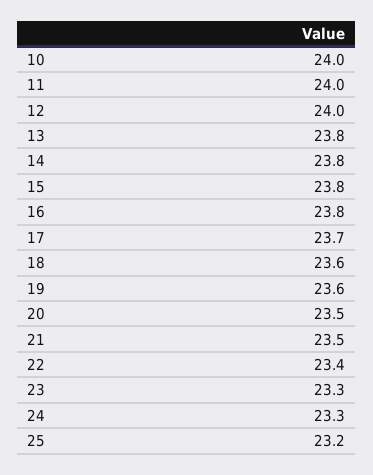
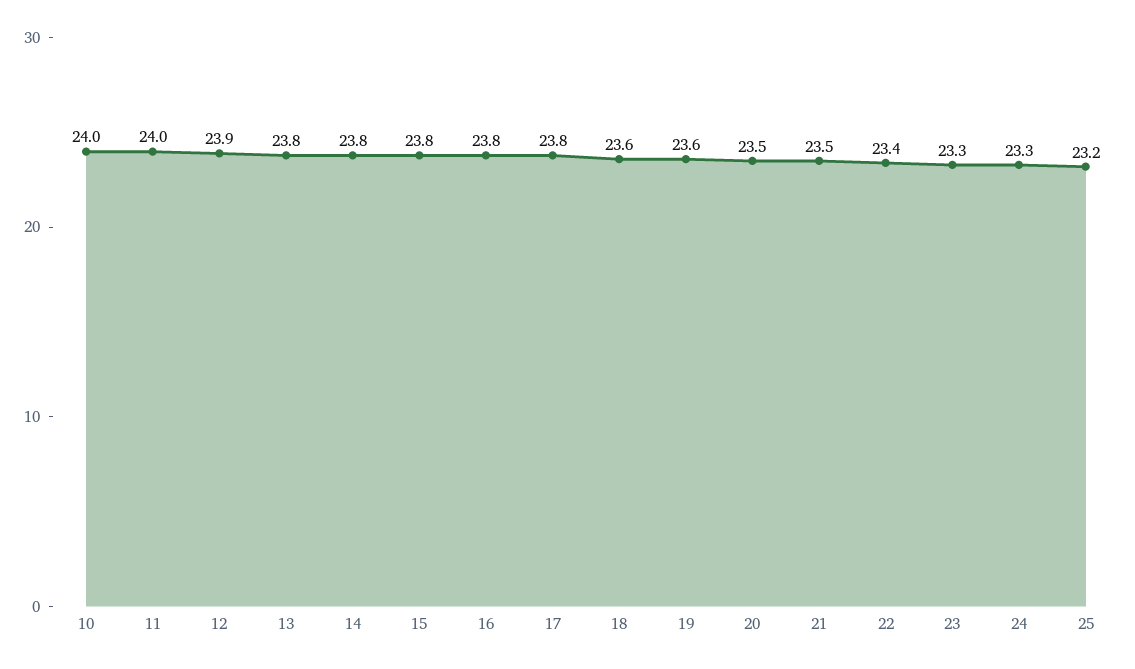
12: 24 -> 23.9
17: 23.7 -> 23.8

